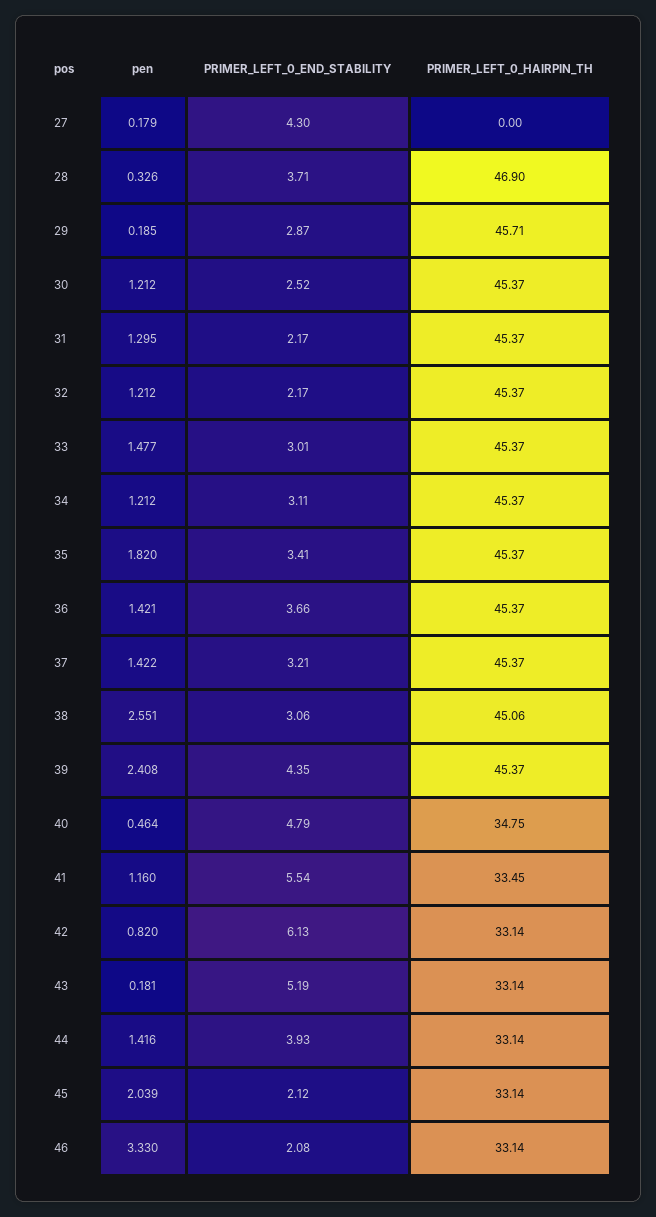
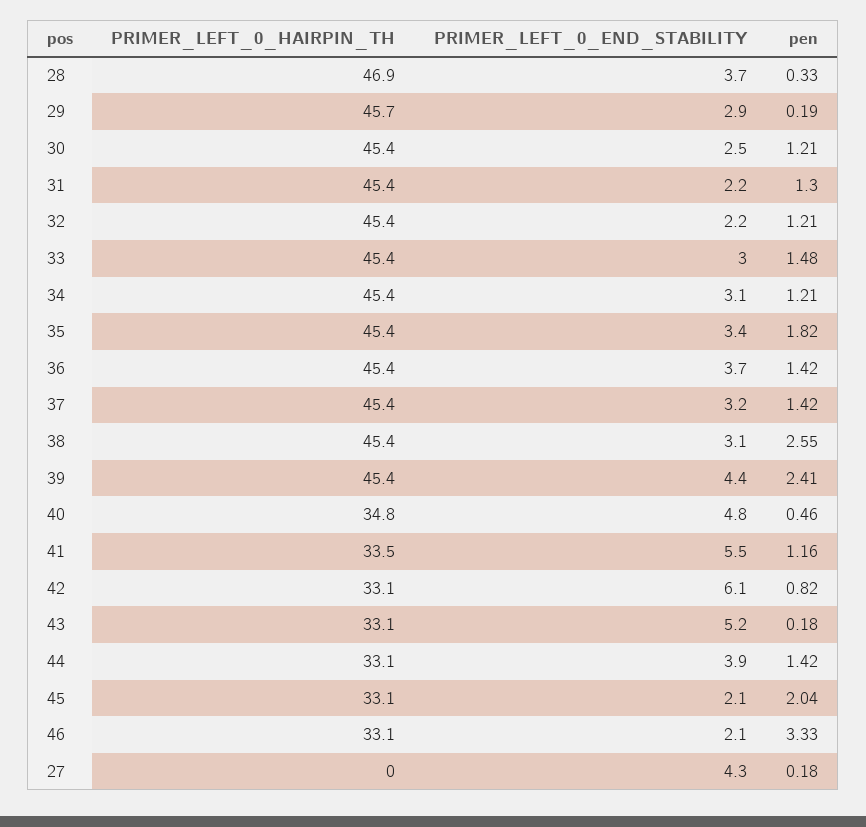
PRIMER_LEFT_0_HAIRPIN_TH, 38: 45.06 -> 45.4

